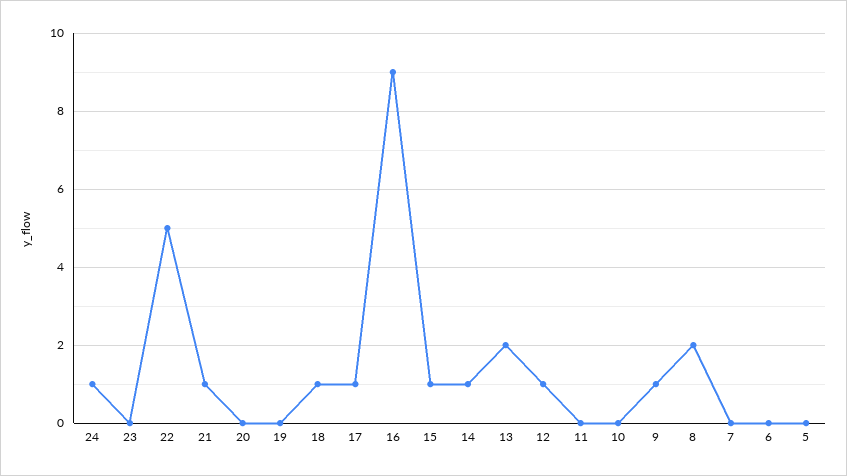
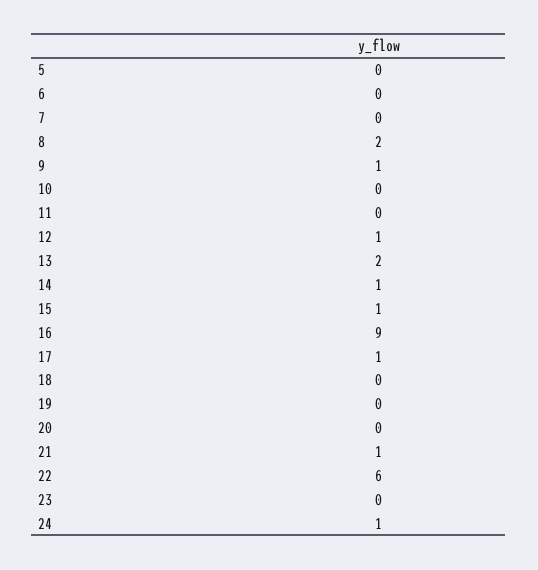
22: 5 -> 6
18: 1 -> 0

